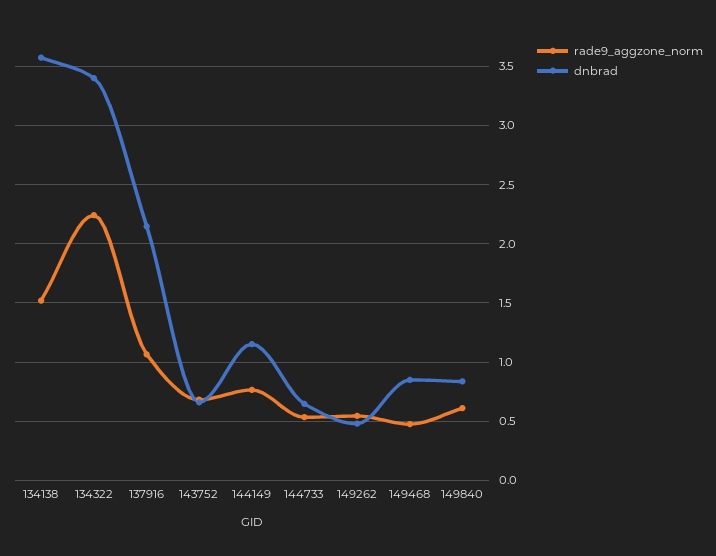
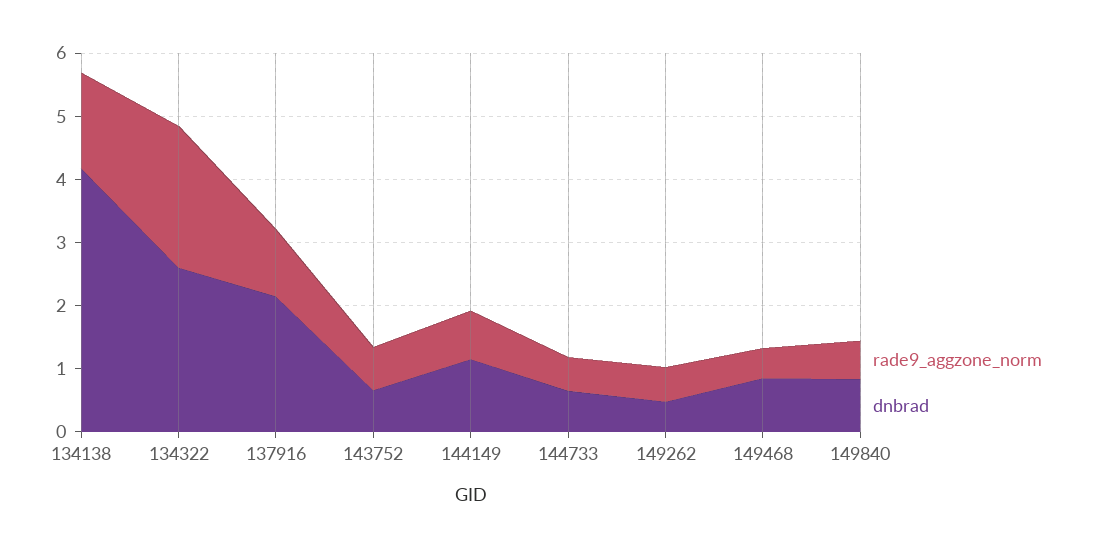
dnbrad, 134138: 3.6 -> 4.2
dnbrad, 134322: 3.4 -> 2.6

